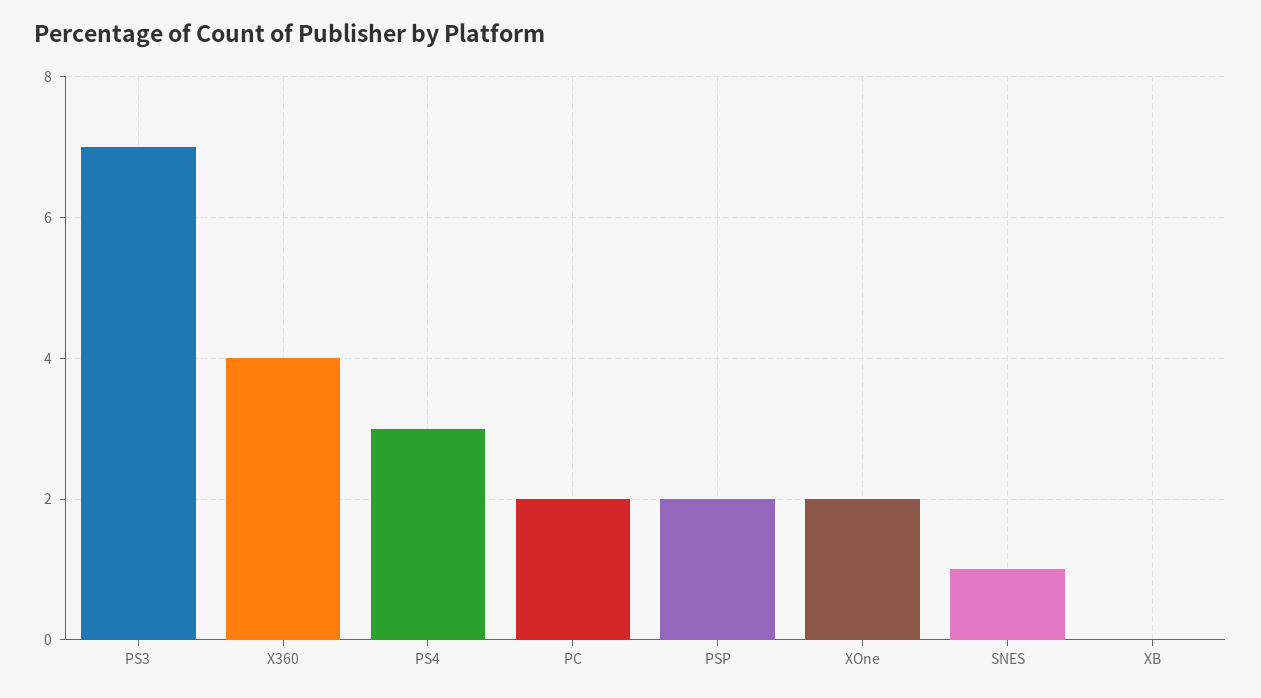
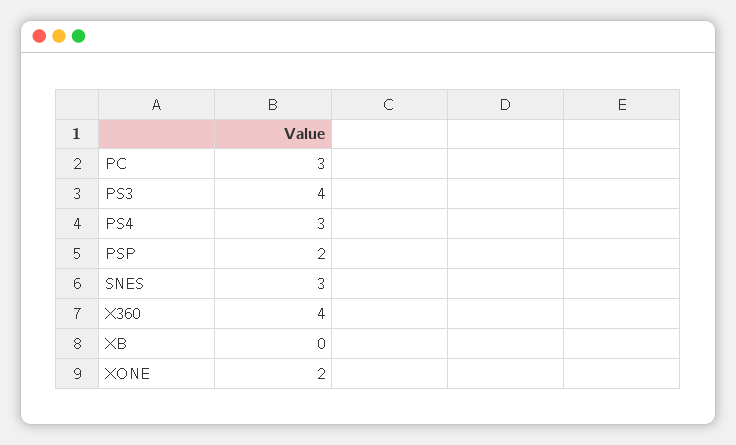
PS3: 7 -> 4
PC: 2 -> 3
SNES: 1 -> 3

